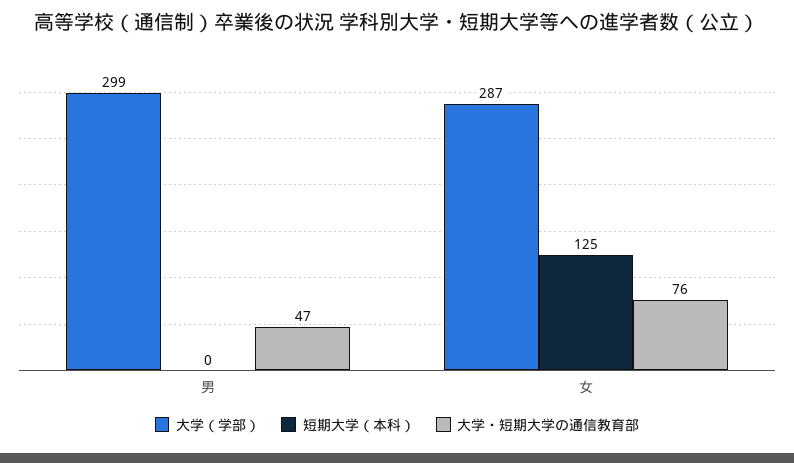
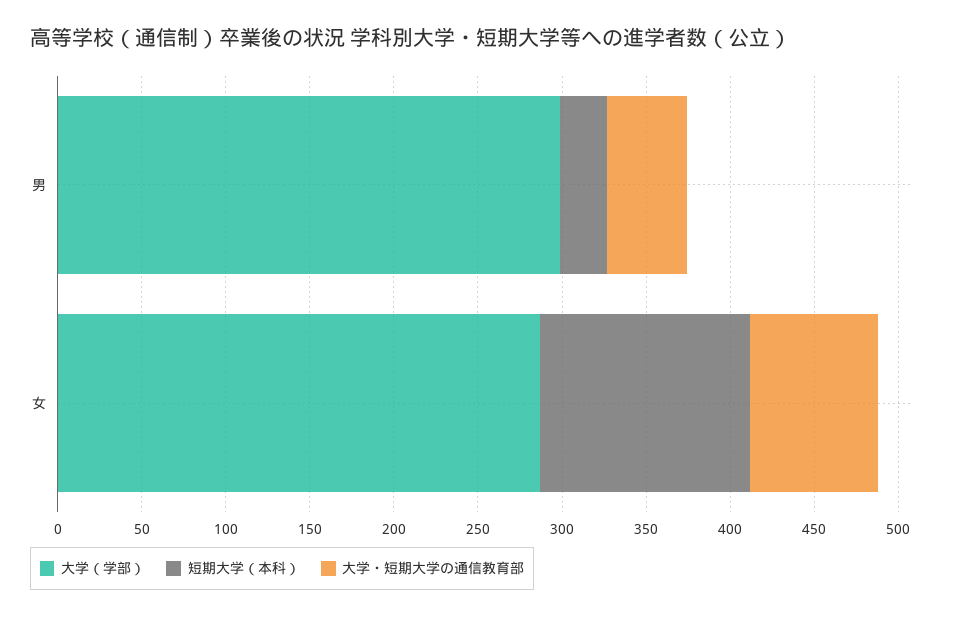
短期大学（本科）, 男: 0 -> 30

